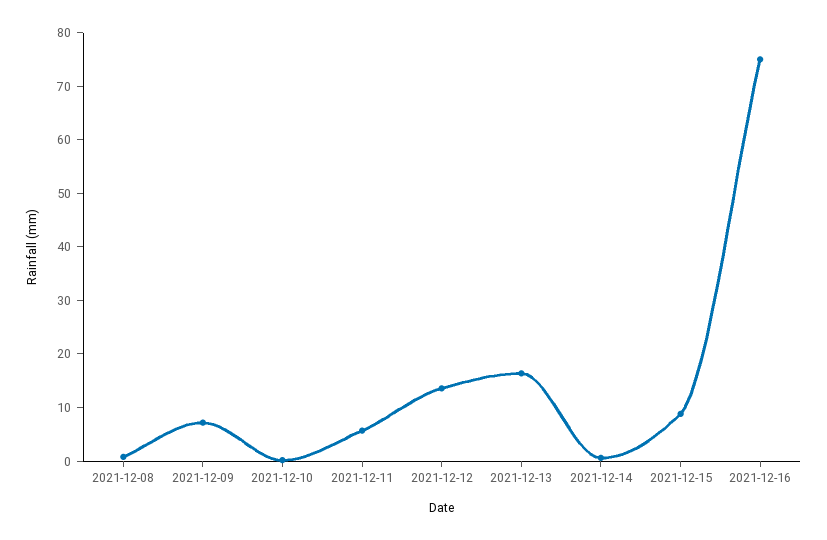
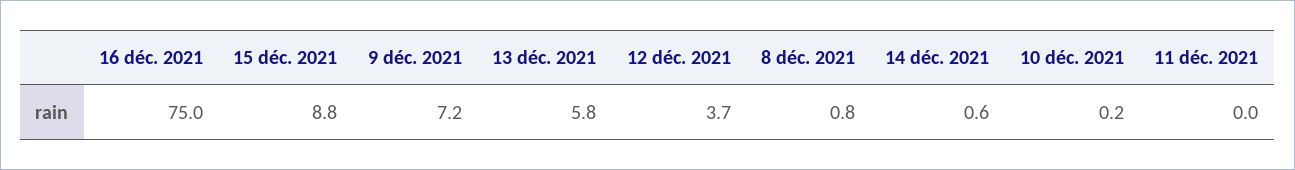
2021-12-11: 6 -> 0
2021-12-12: 14 -> 3.7
2021-12-13: 16 -> 5.8

